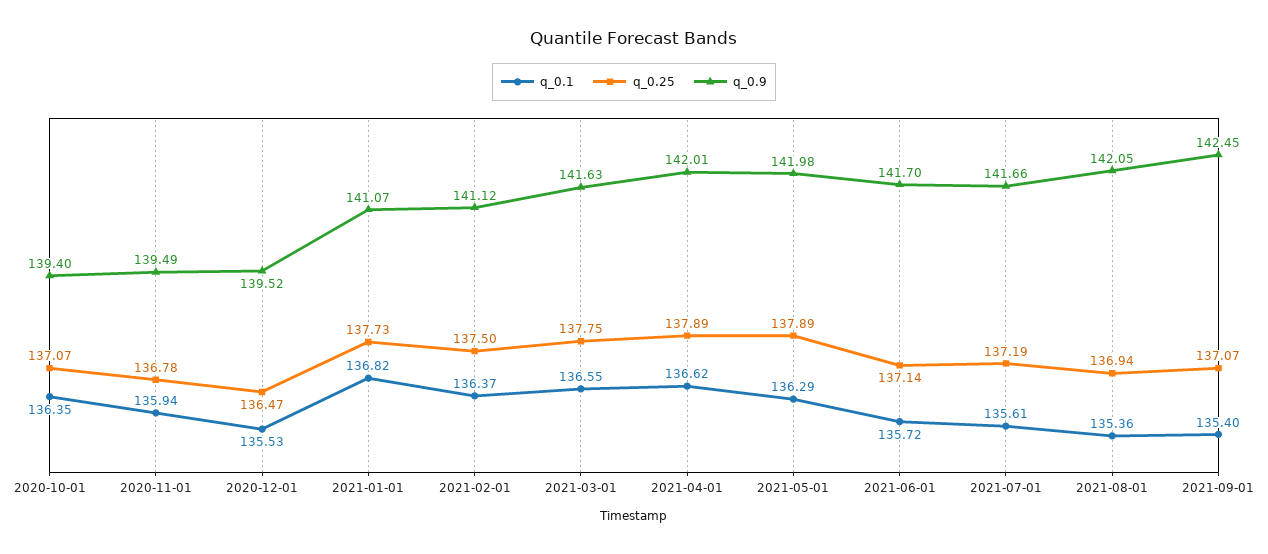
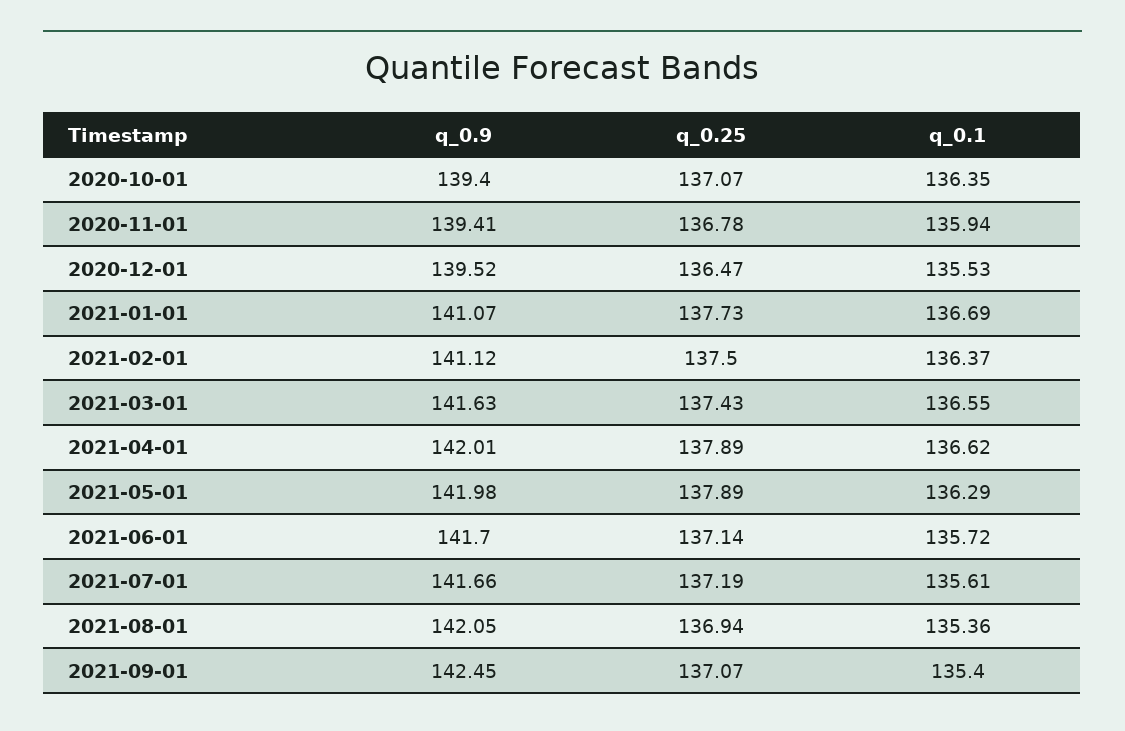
q_0.9, 2020-11-01: 139.49 -> 139.41
q_0.1, 2021-01-01: 136.82 -> 136.69
q_0.25, 2021-03-01: 137.75 -> 137.43

